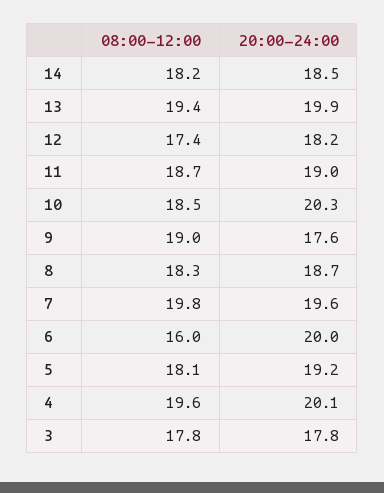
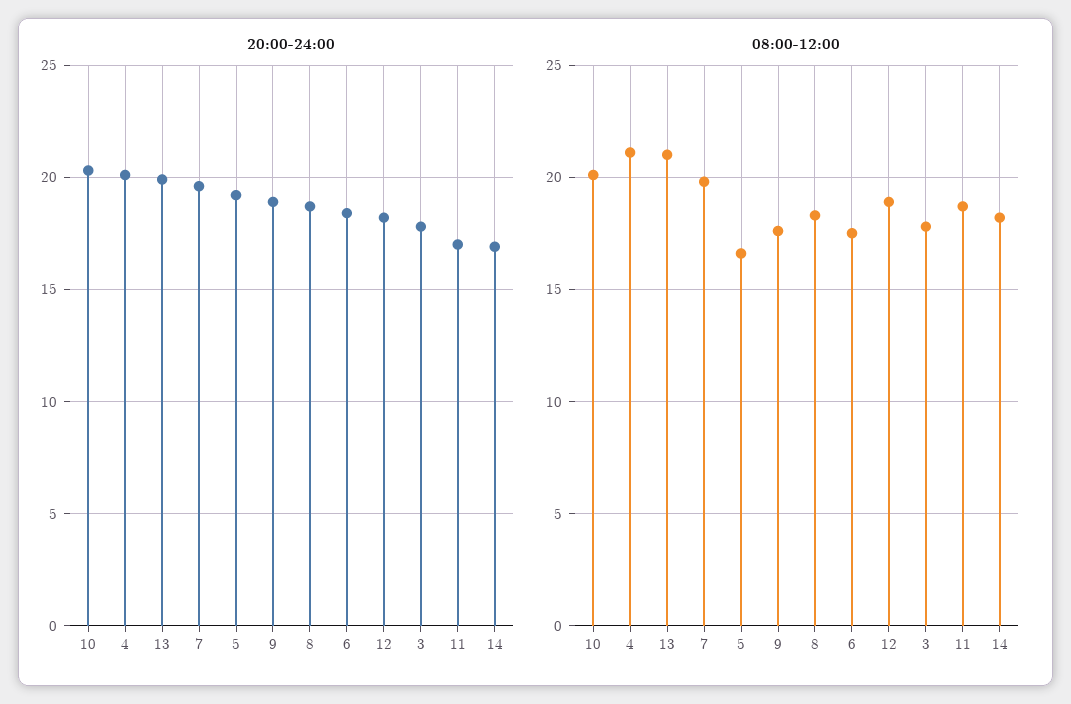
20:00-24:00, 14: 18.5 -> 17
08:00-12:00, 13: 19.4 -> 21
08:00-12:00, 12: 17.4 -> 19
20:00-24:00, 11: 19 -> 17
08:00-12:00, 10: 18.5 -> 20
08:00-12:00, 9: 19 -> 17.5
20:00-24:00, 9: 17.6 -> 19
08:00-12:00, 6: 16 -> 17.5
20:00-24:00, 6: 20 -> 18.5
08:00-12:00, 5: 18.1 -> 16.5
08:00-12:00, 4: 19.6 -> 21

